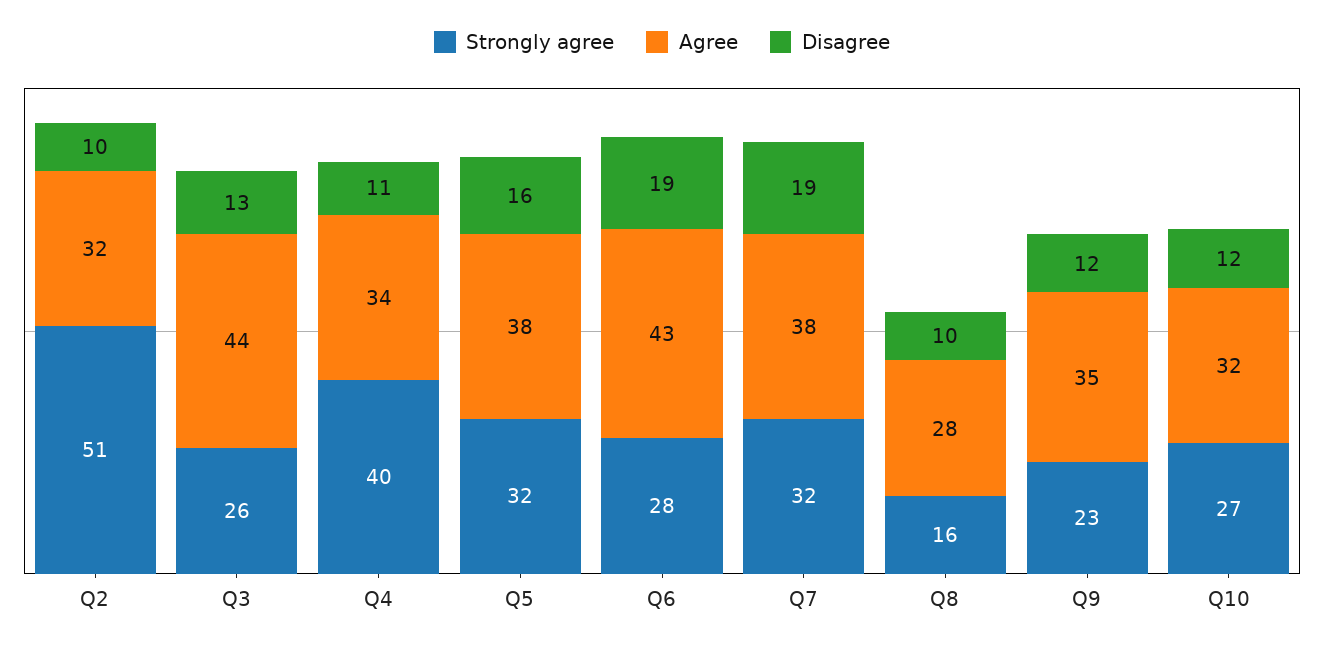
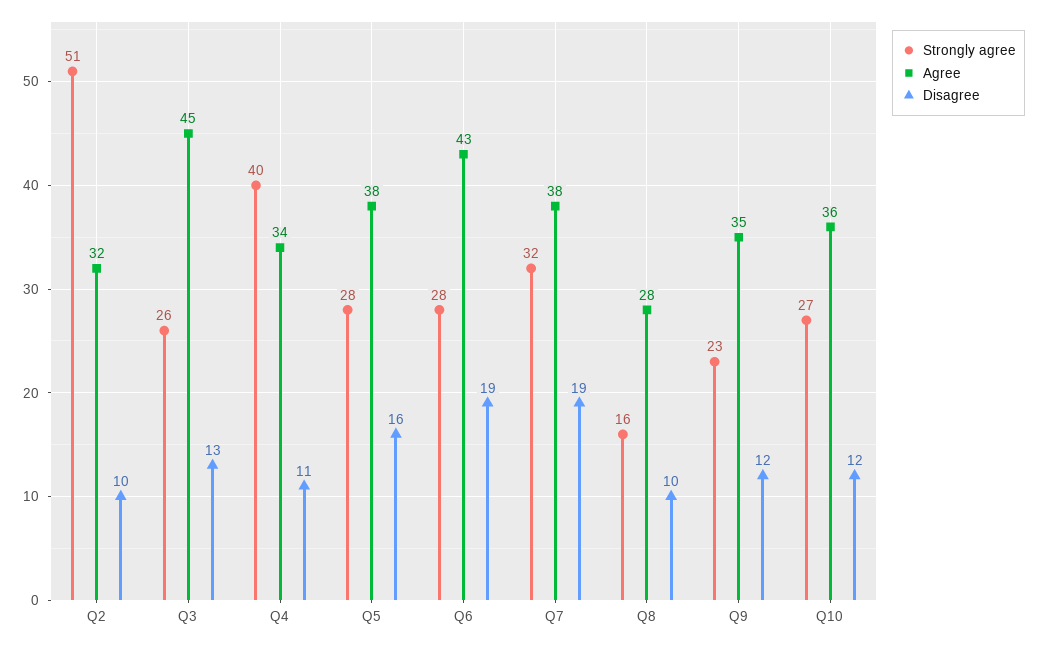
Agree, Q3: 44 -> 45
Strongly agree, Q5: 32 -> 28
Agree, Q10: 32 -> 36

